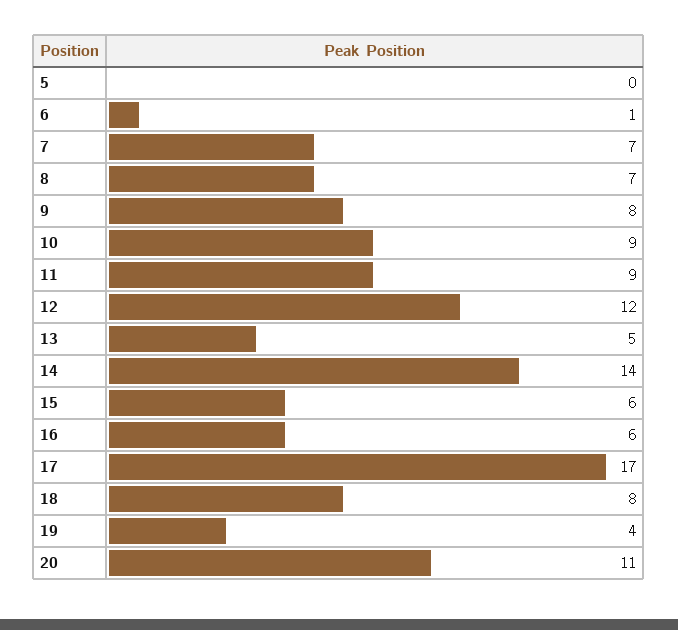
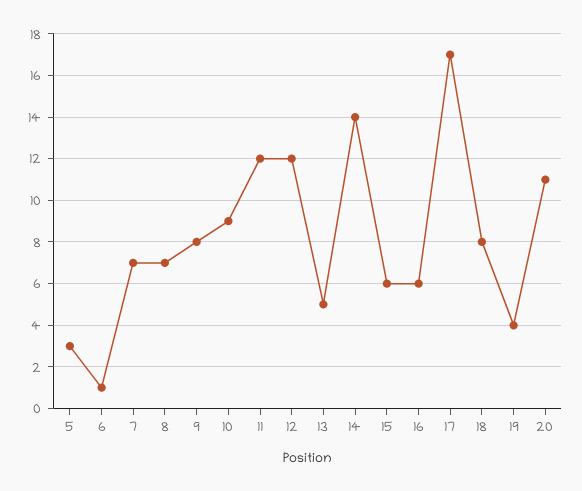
5: 0 -> 3
11: 9 -> 12

